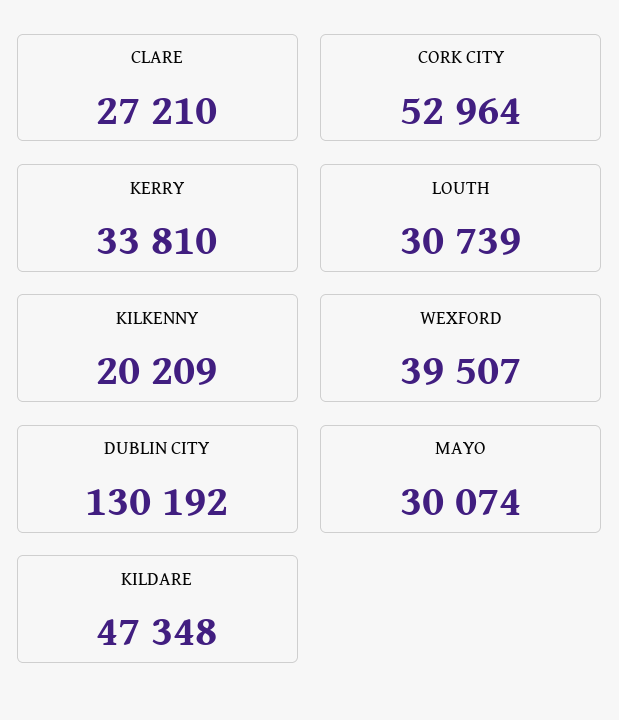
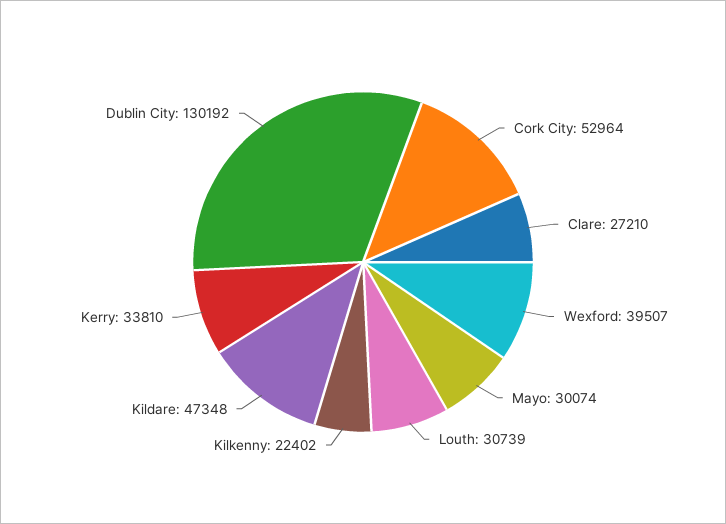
KILKENNY: 20209 -> 22402

